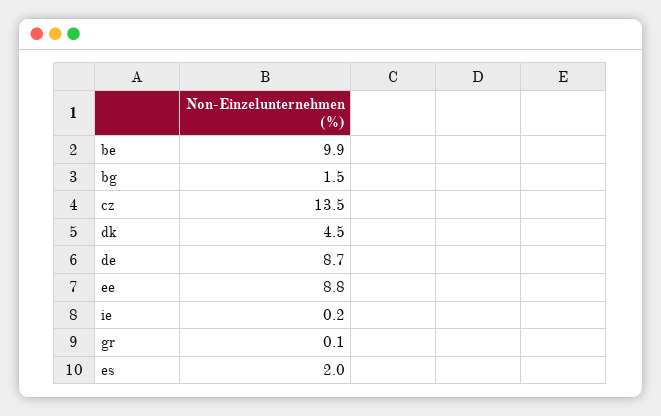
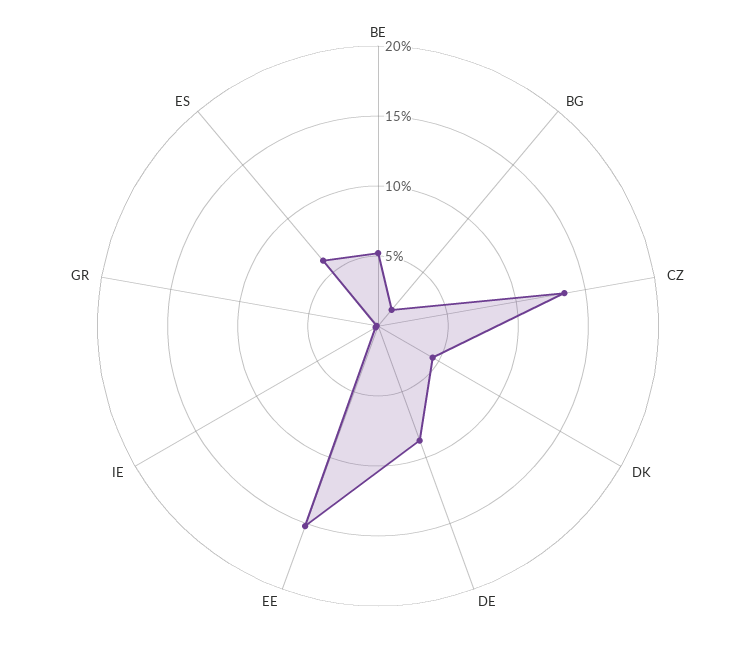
be: 9.9 -> 5
ee: 8.8 -> 15
es: 2 -> 6

